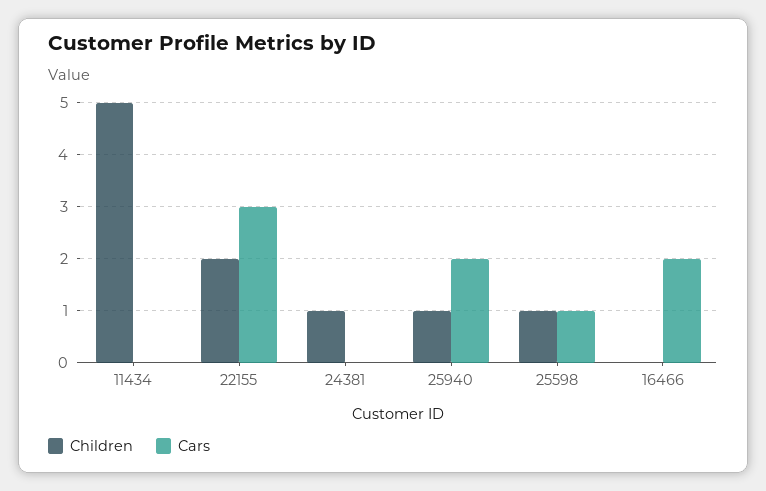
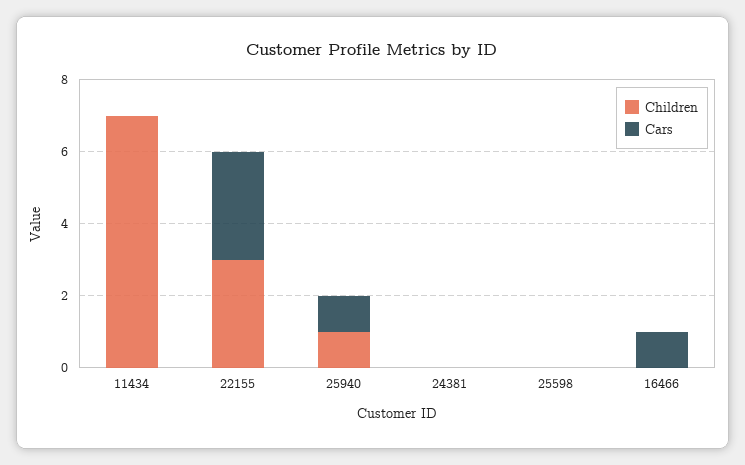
Children, 11434: 5 -> 7
Children, 22155: 2 -> 3
Children, 24381: 1 -> 0
Cars, 25940: 2 -> 1
Children, 25598: 1 -> 0
Cars, 25598: 1 -> 0
Cars, 16466: 2 -> 1

